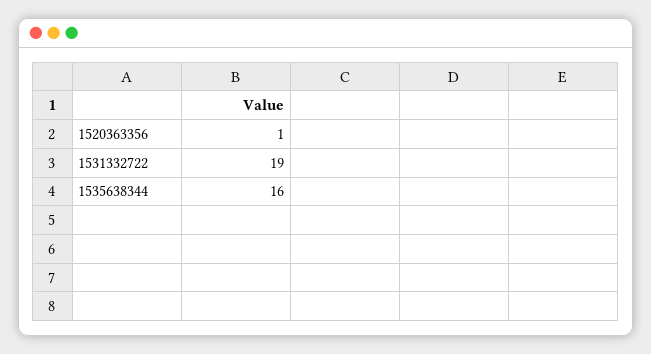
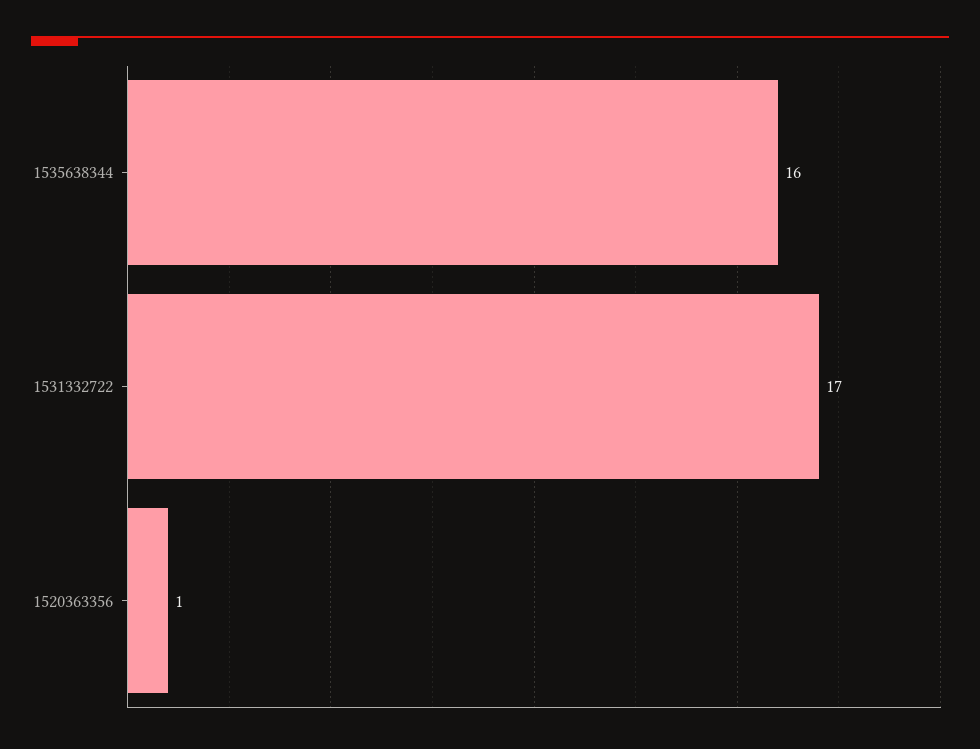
1531332722: 19 -> 17

